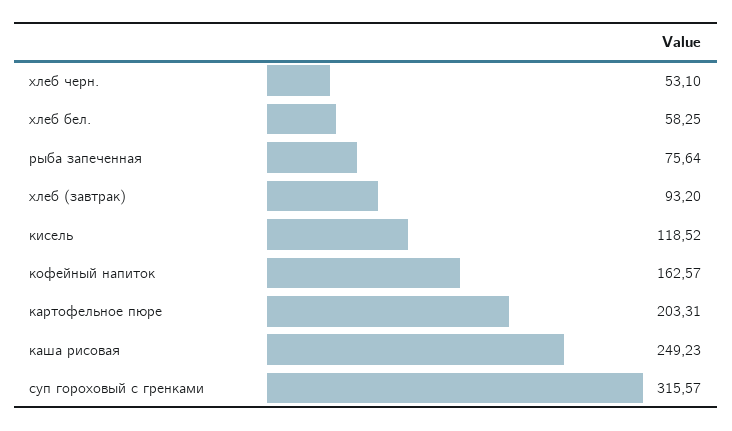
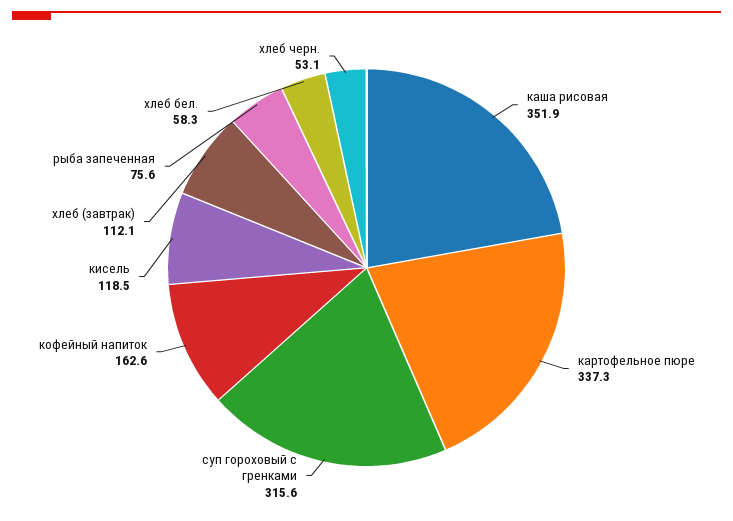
хлеб (завтрак): 93.2 -> 112.1
картофельное пюре: 203.31 -> 337.3
каша рисовая: 249.23 -> 351.9

